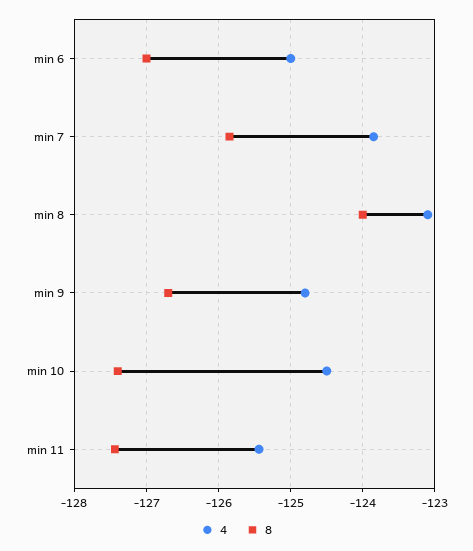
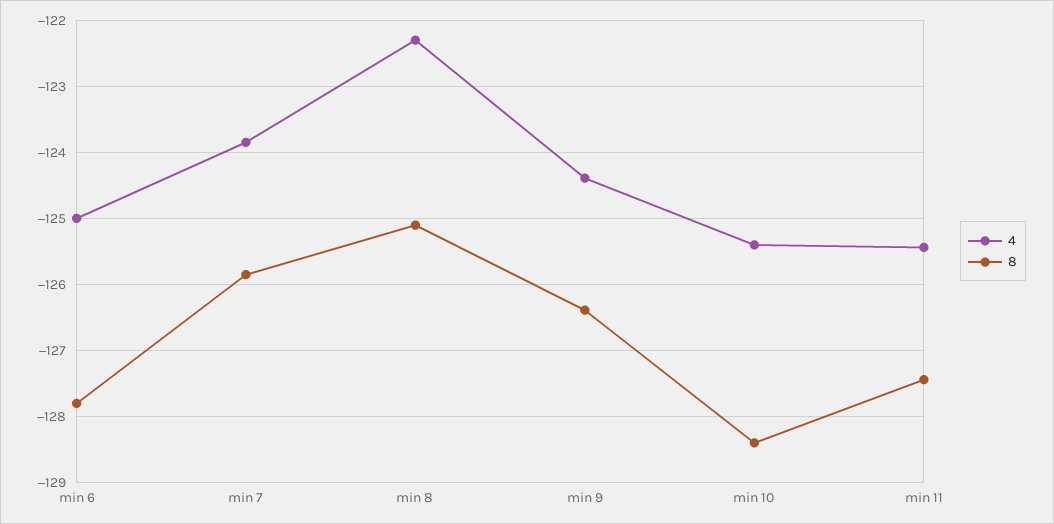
8, min 6: -127 -> -127.8
4, min 8: -123.1 -> -122.3
8, min 8: -124 -> -125.1
4, min 9: -124.8 -> -124.4
8, min 9: -126.7 -> -126.4
4, min 10: -124.5 -> -125.4
8, min 10: -127.4 -> -128.4

